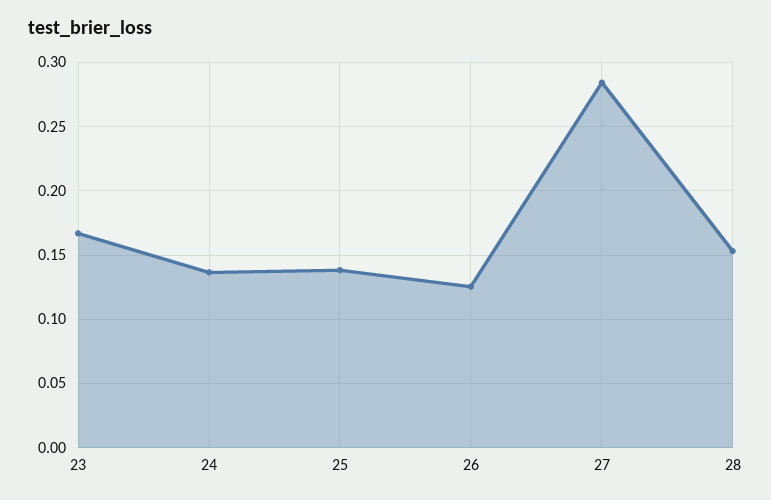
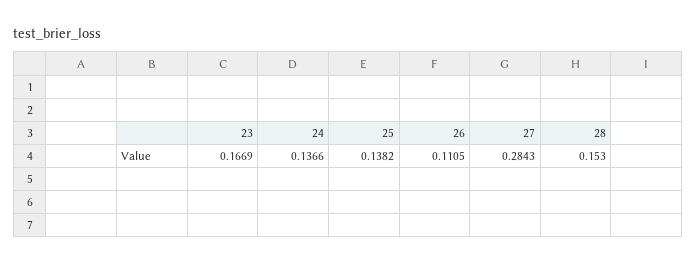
26: 0.125 -> 0.1105

